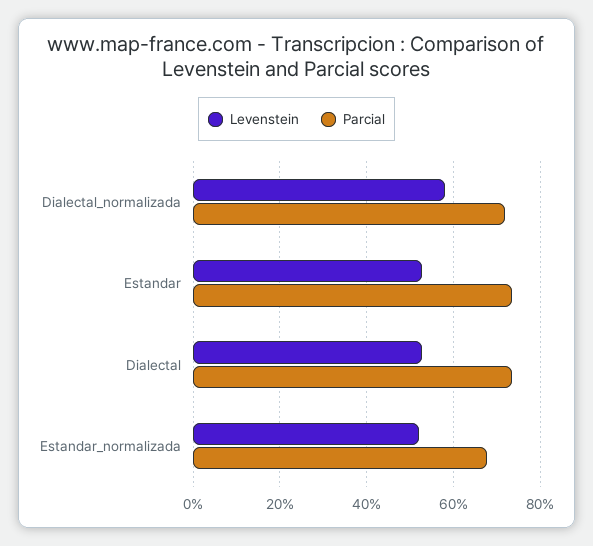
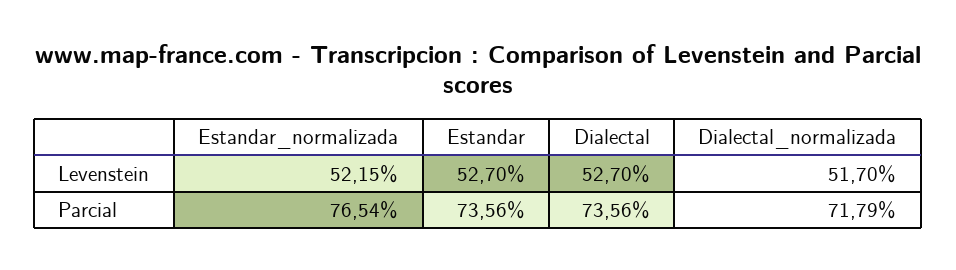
Levenstein, Dialectal_normalizada: 58 -> 51.7
Parcial, Estandar_normalizada: 68 -> 76.54

